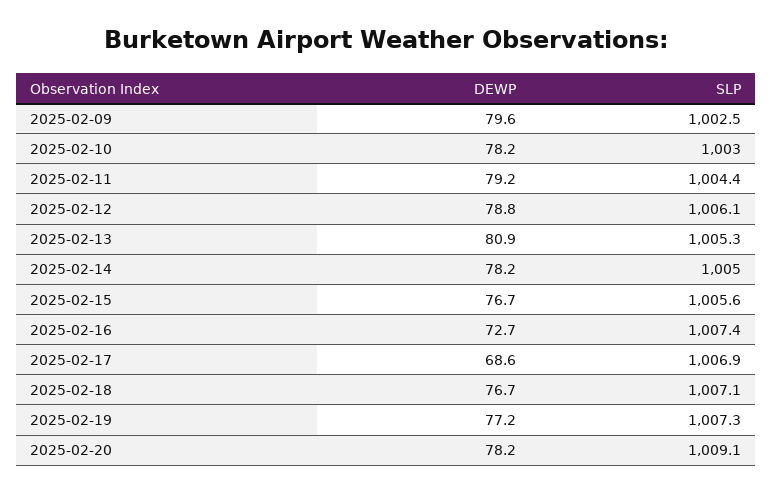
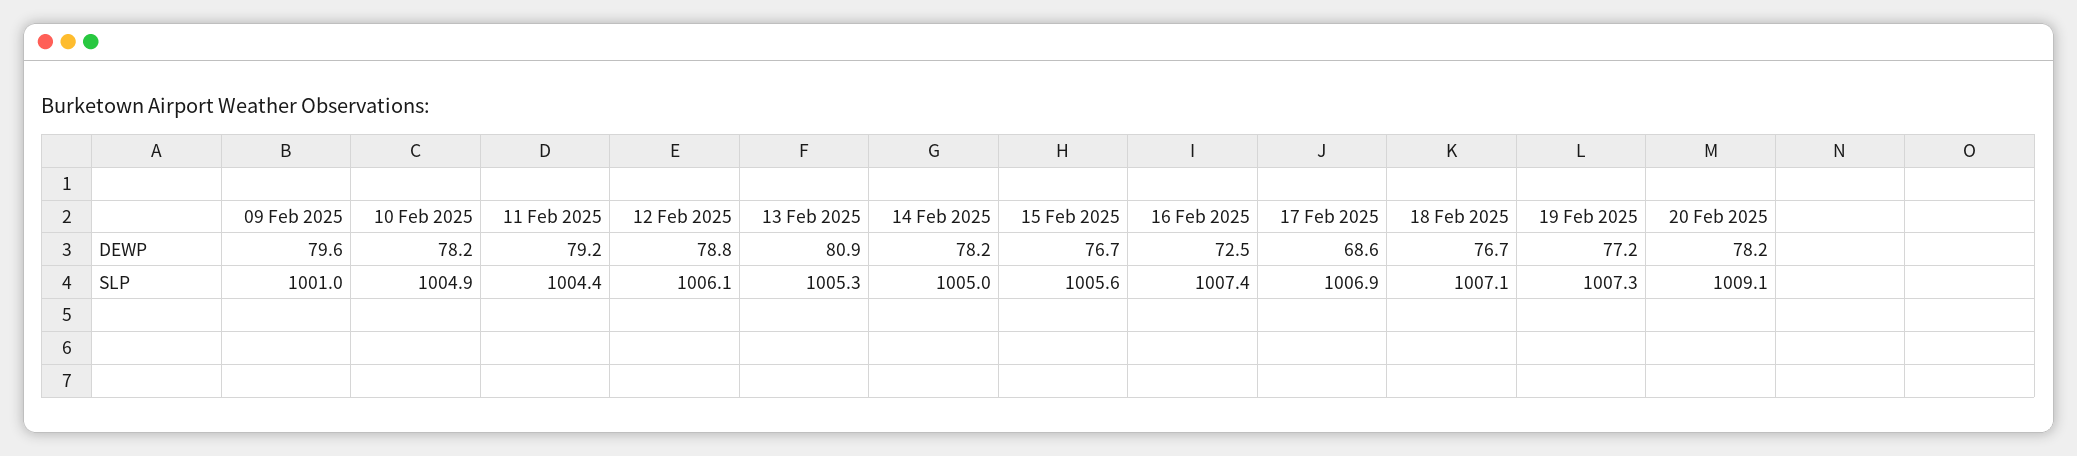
SLP, 2025-02-09: 1002.5 -> 1001
SLP, 2025-02-10: 1003 -> 1004.9
DEWP, 2025-02-16: 72.7 -> 72.5

